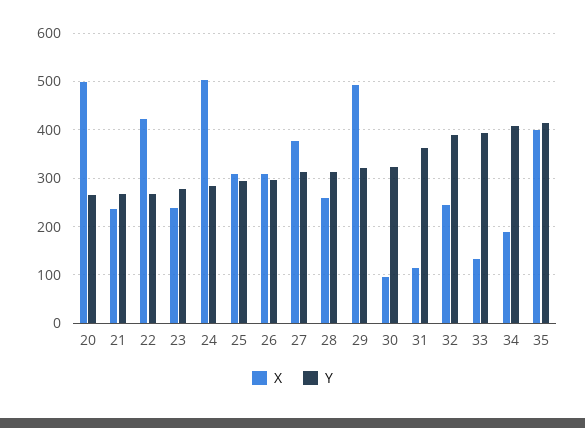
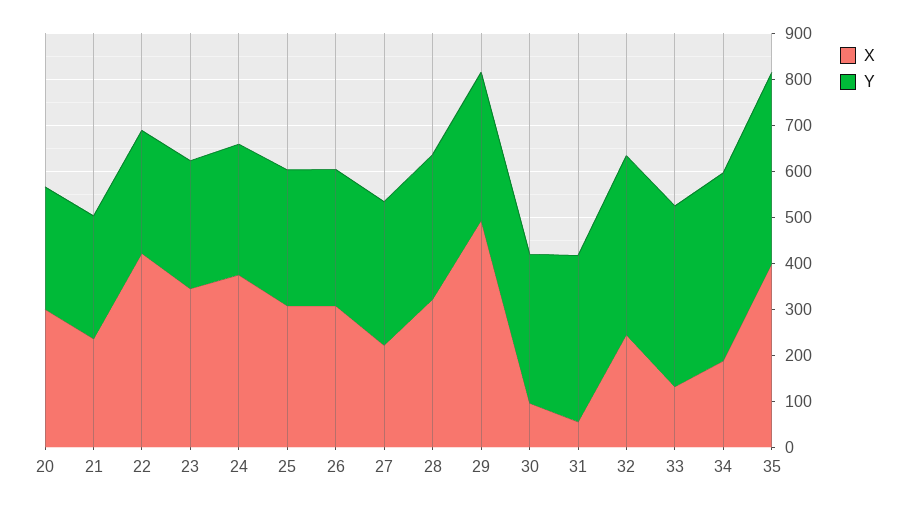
X, 20: 500 -> 300
X, 23: 240 -> 340
X, 24: 500 -> 380
X, 27: 380 -> 220
X, 28: 260 -> 320
X, 31: 120 -> 60

